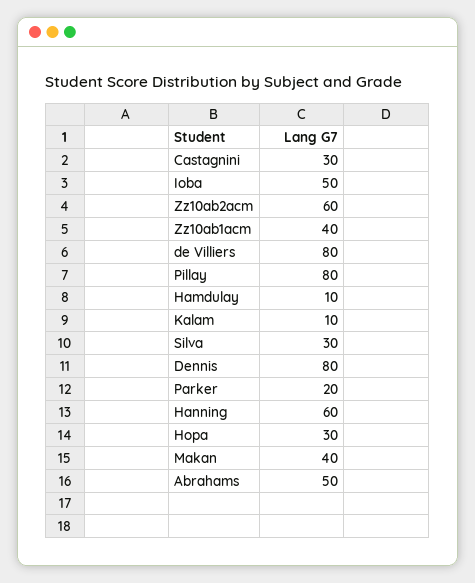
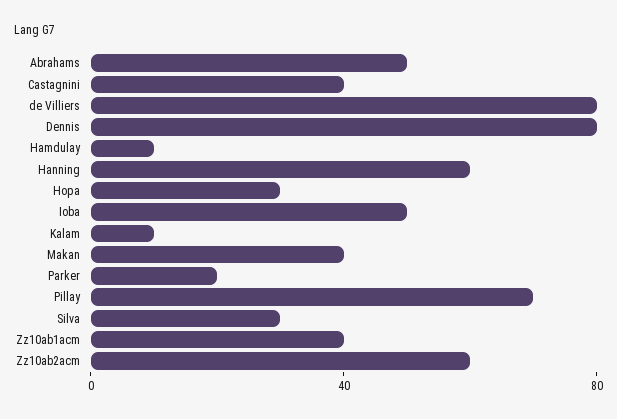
Castagnini: 30 -> 40
Pillay: 80 -> 70

